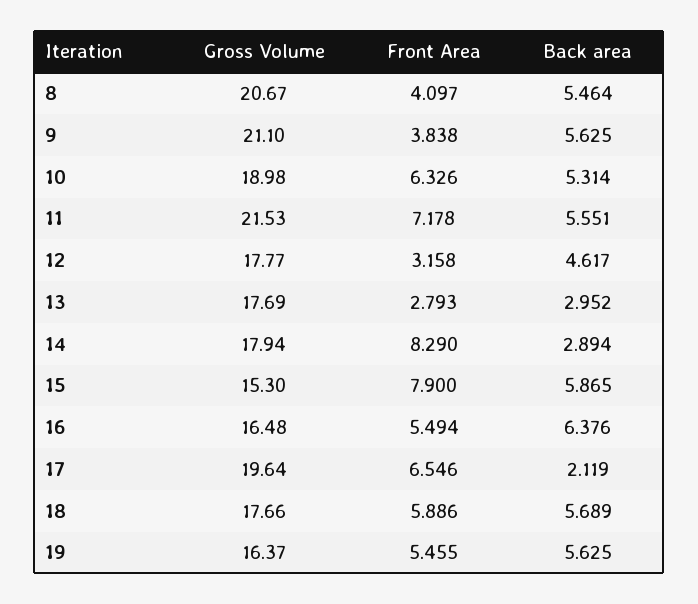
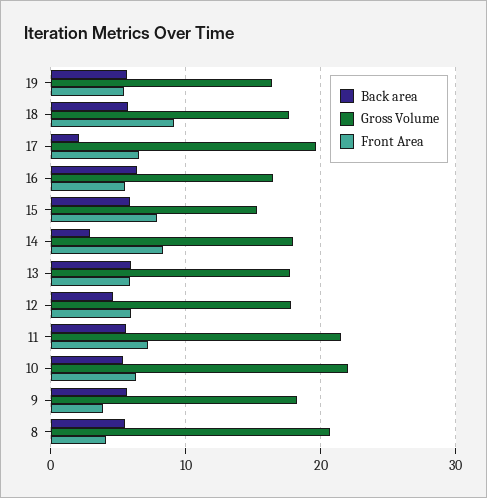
Gross Volume, 9: 21.1 -> 18
Gross Volume, 10: 18.98 -> 22
Front Area, 12: 3.158 -> 6
Front Area, 13: 2.793 -> 6
Back area, 13: 2.952 -> 6
Front Area, 18: 5.886 -> 9

